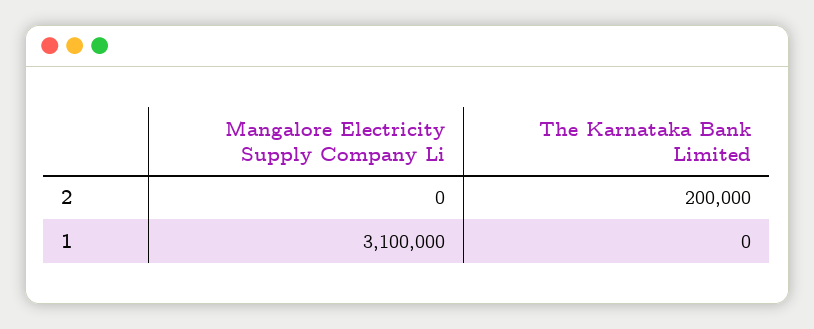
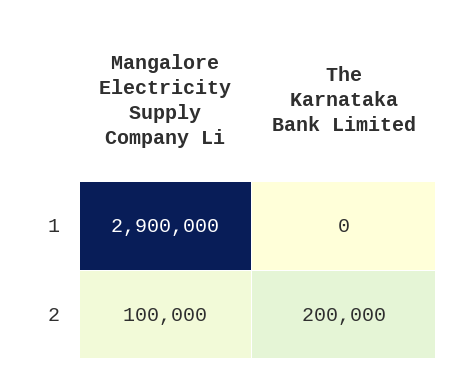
Mangalore Electricity Supply Company Li, 2: 0 -> 100000
Mangalore Electricity Supply Company Li, 1: 3100000 -> 2900000

